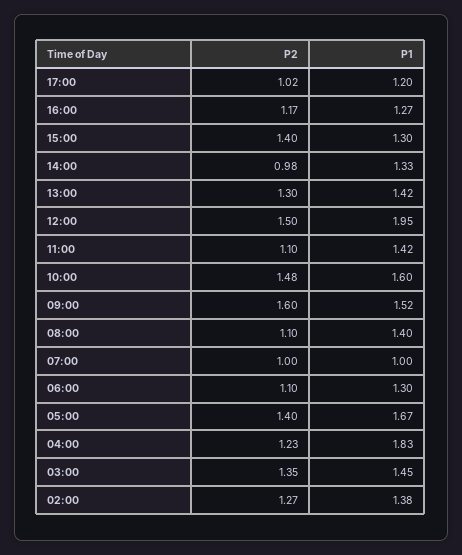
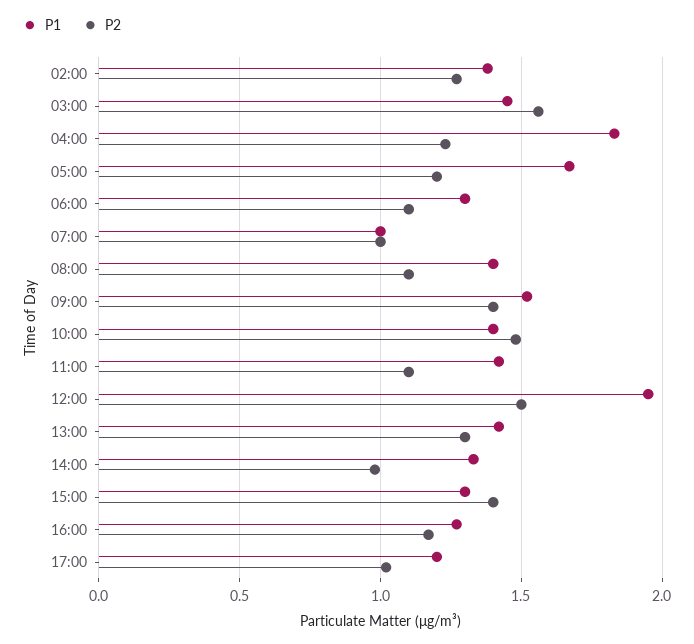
P1, 10:00: 1.6 -> 1.4
P2, 09:00: 1.6 -> 1.4
P2, 05:00: 1.4 -> 1.2
P2, 03:00: 1.35 -> 1.55

